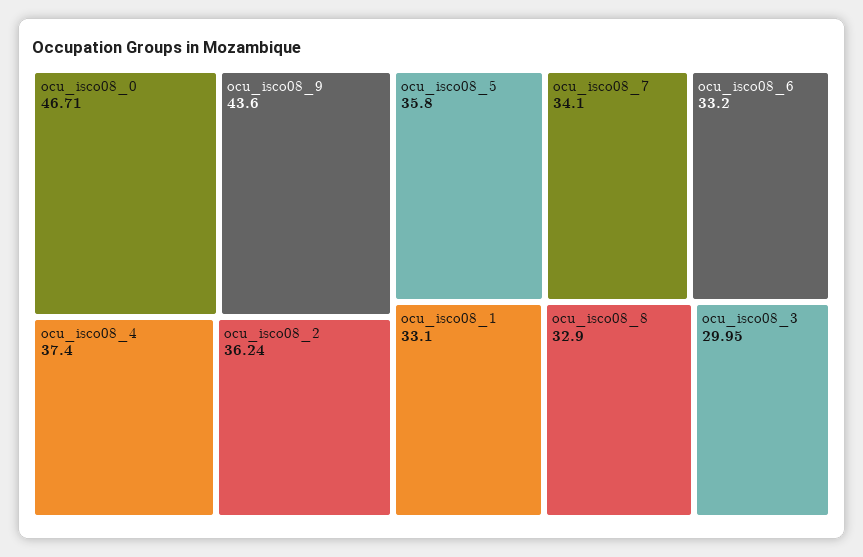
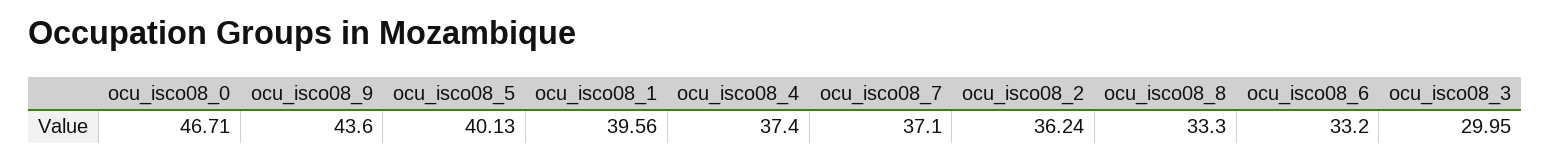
ocu_isco08_5: 35.8 -> 40.13
ocu_isco08_7: 34.1 -> 37.1
ocu_isco08_1: 33.1 -> 39.56
ocu_isco08_8: 32.9 -> 33.3

